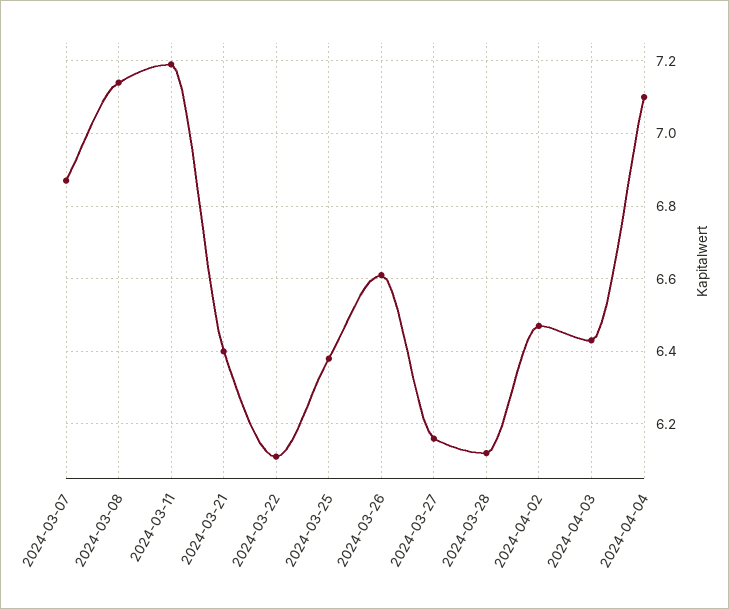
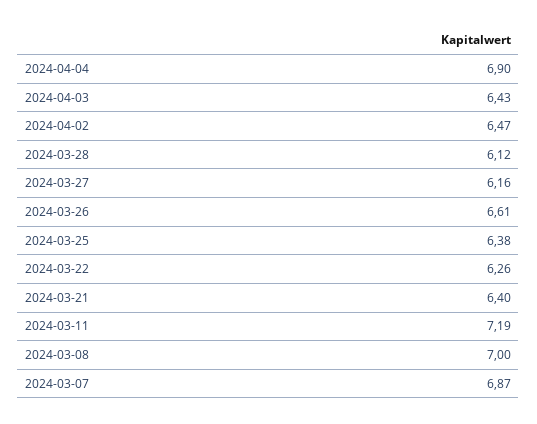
2024-03-08: 7.15 -> 7
2024-03-22: 6.1 -> 6.26
2024-04-04: 7.1 -> 6.9

